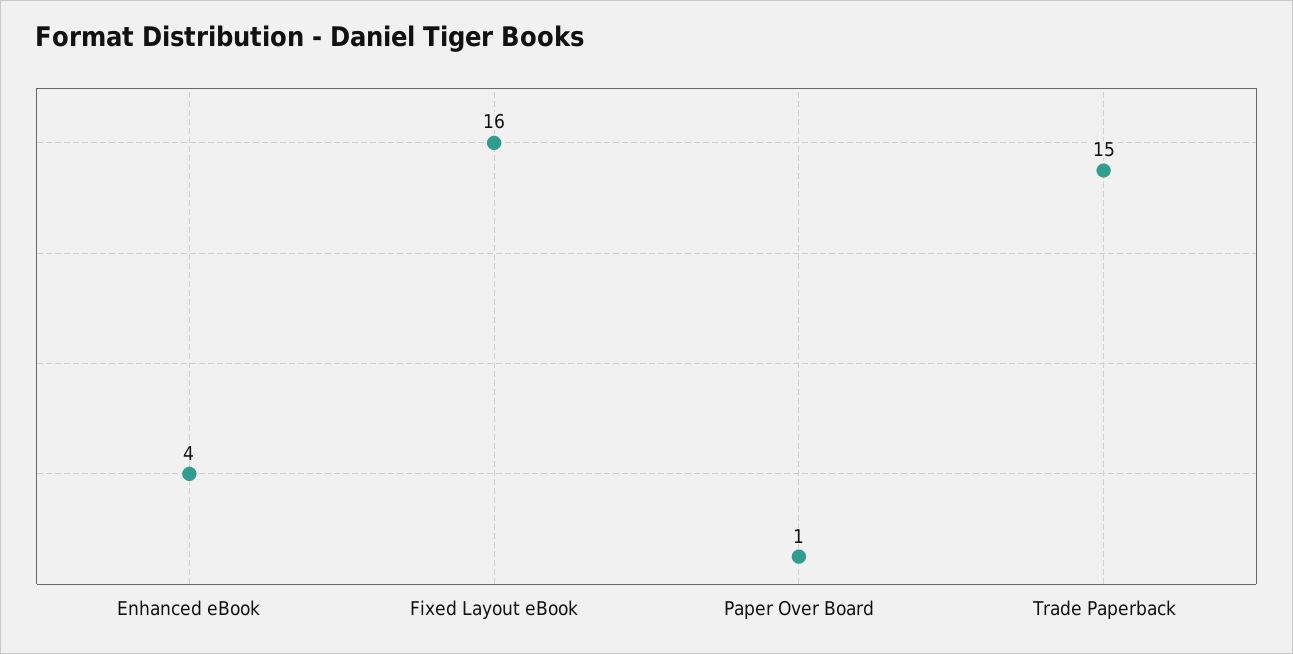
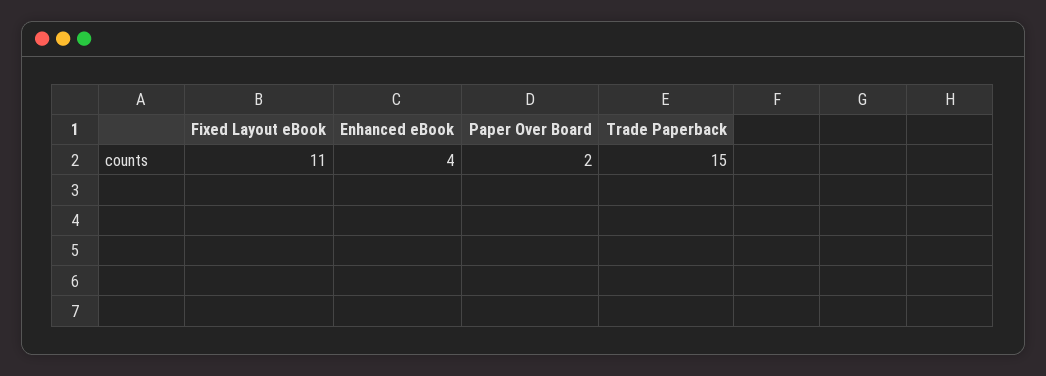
Fixed Layout eBook: 16 -> 11
Paper Over Board: 1 -> 2

